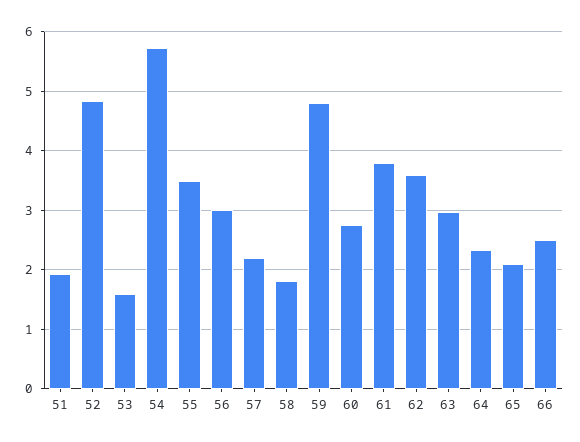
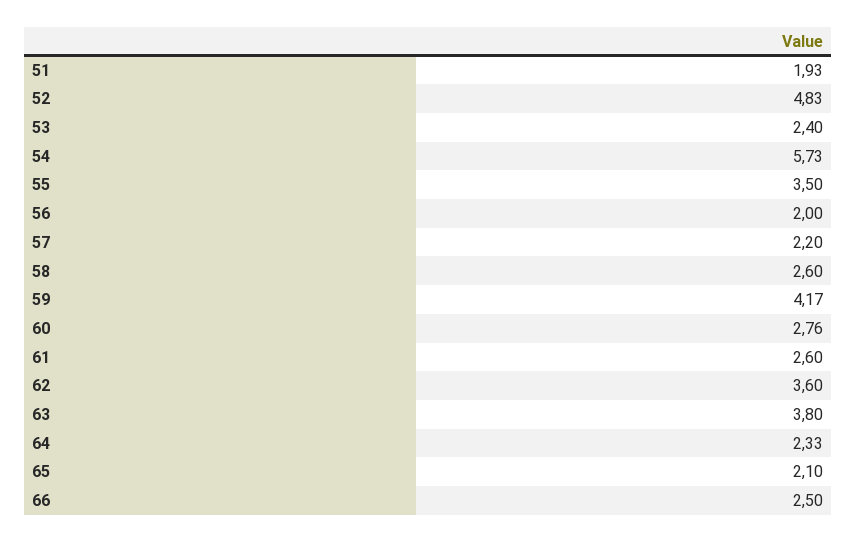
53: 1.6 -> 2.4
56: 3 -> 2
58: 1.8 -> 2.6
59: 4.8 -> 4.17
61: 3.8 -> 2.6
63: 3 -> 3.8

